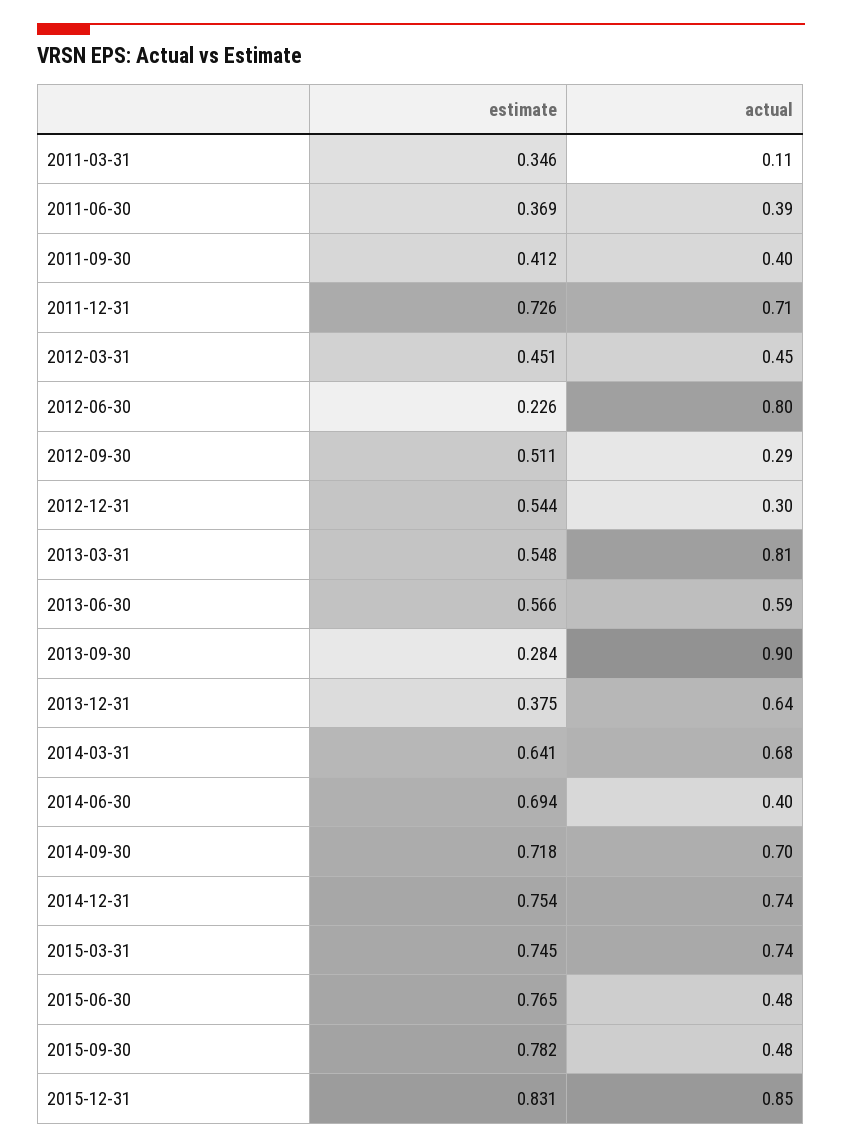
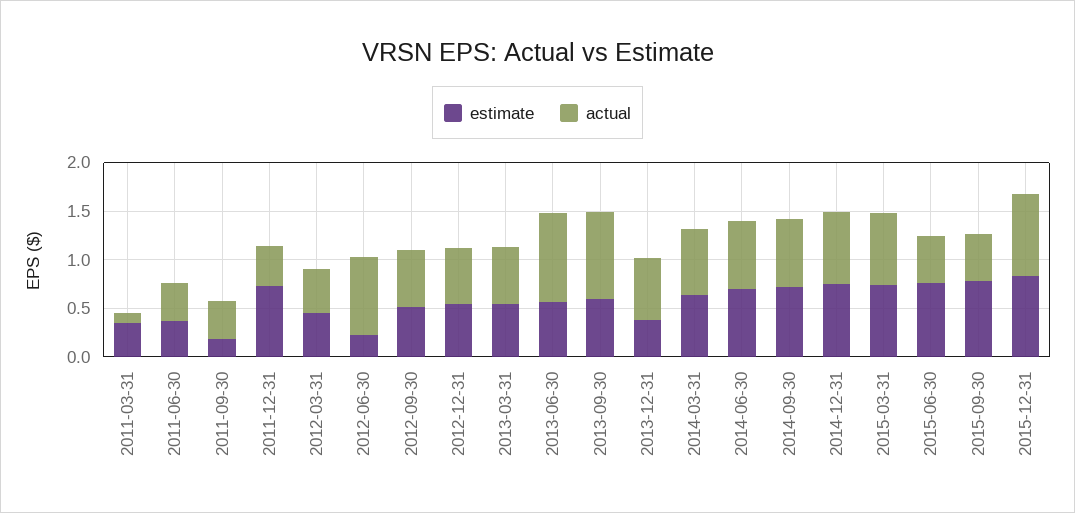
estimate, 2011-09-30: 0.412 -> 0.2
actual, 2011-12-31: 0.71 -> 0.4
actual, 2012-09-30: 0.29 -> 0.6
actual, 2012-12-31: 0.3 -> 0.6
actual, 2013-03-31: 0.81 -> 0.6
actual, 2013-06-30: 0.59 -> 0.9
estimate, 2013-09-30: 0.284 -> 0.6
actual, 2014-06-30: 0.4 -> 0.7

